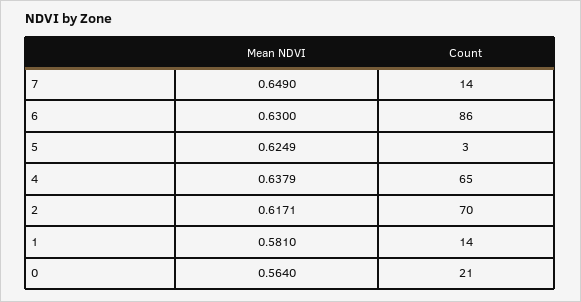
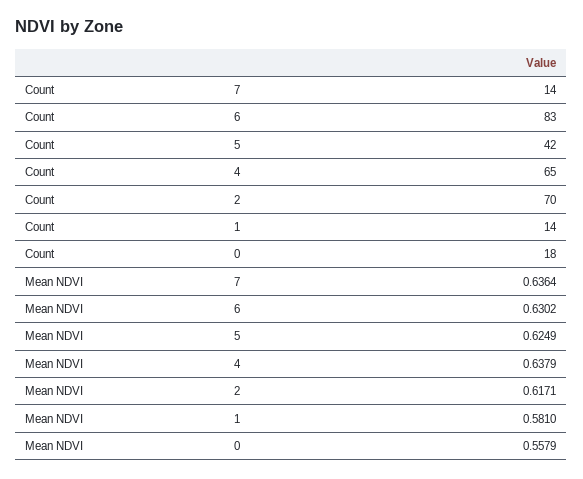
Mean NDVI, 7: 0.649 -> 0.6364
Mean NDVI, 6: 0.63 -> 0.6302
Count, 6: 86 -> 83
Count, 5: 3 -> 42
Mean NDVI, 0: 0.564 -> 0.5579
Count, 0: 21 -> 18

